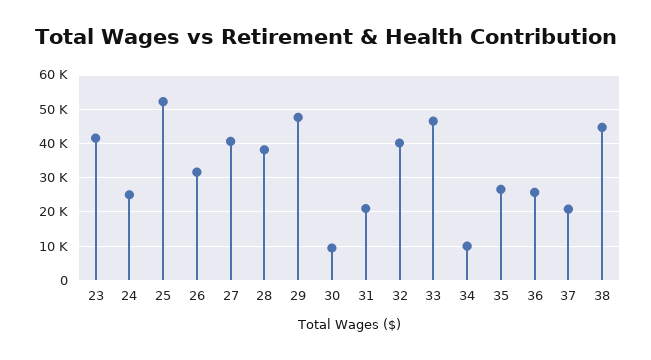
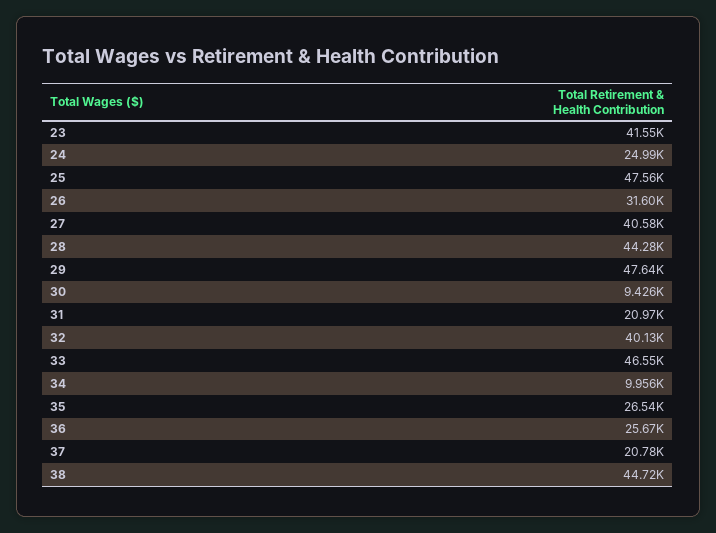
25: 52000 -> 47560
28: 38000 -> 44280

